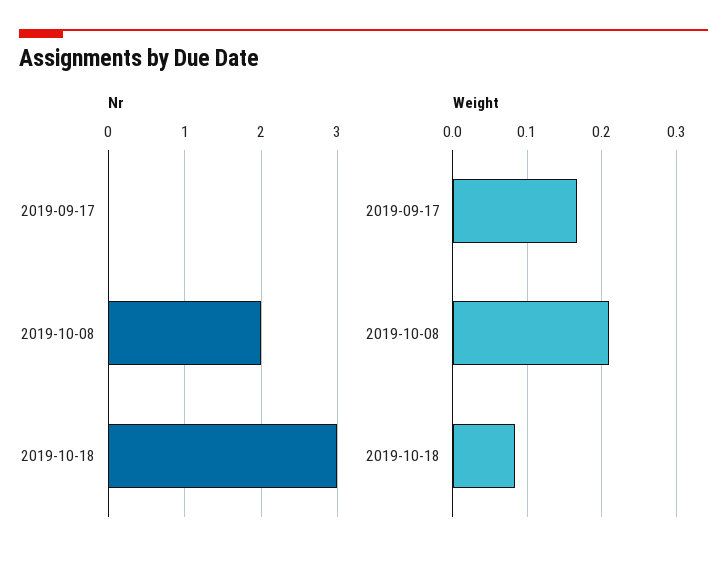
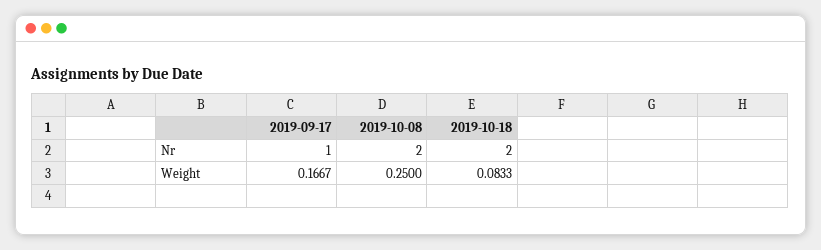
Nr, 2019-09-17: 0 -> 1
Nr, 2019-10-18: 3 -> 2
Weight, 2019-10-08: 0.21 -> 0.25

